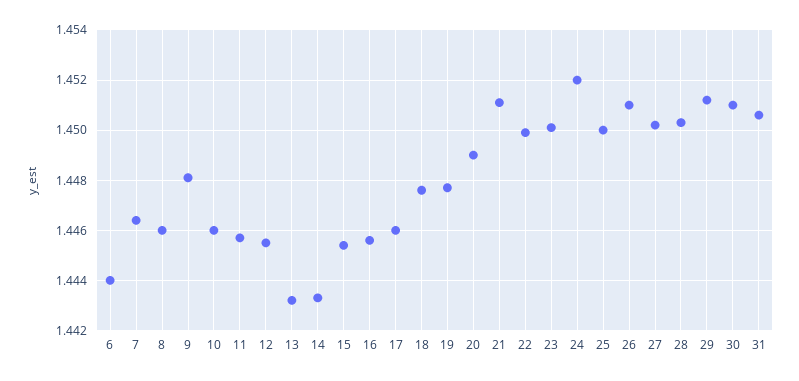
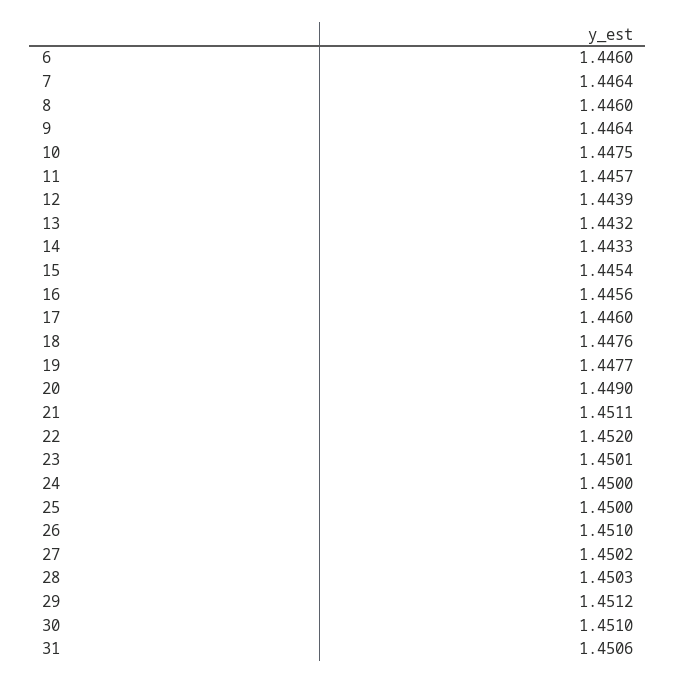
6: 1.444 -> 1.446
9: 1.448 -> 1.4464
10: 1.446 -> 1.4475
12: 1.4455 -> 1.4439
22: 1.45 -> 1.452
24: 1.452 -> 1.45

